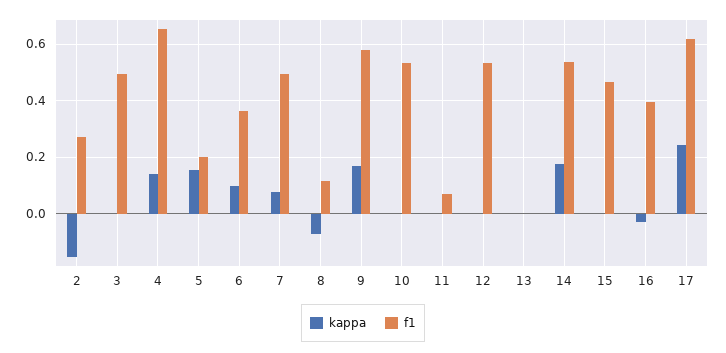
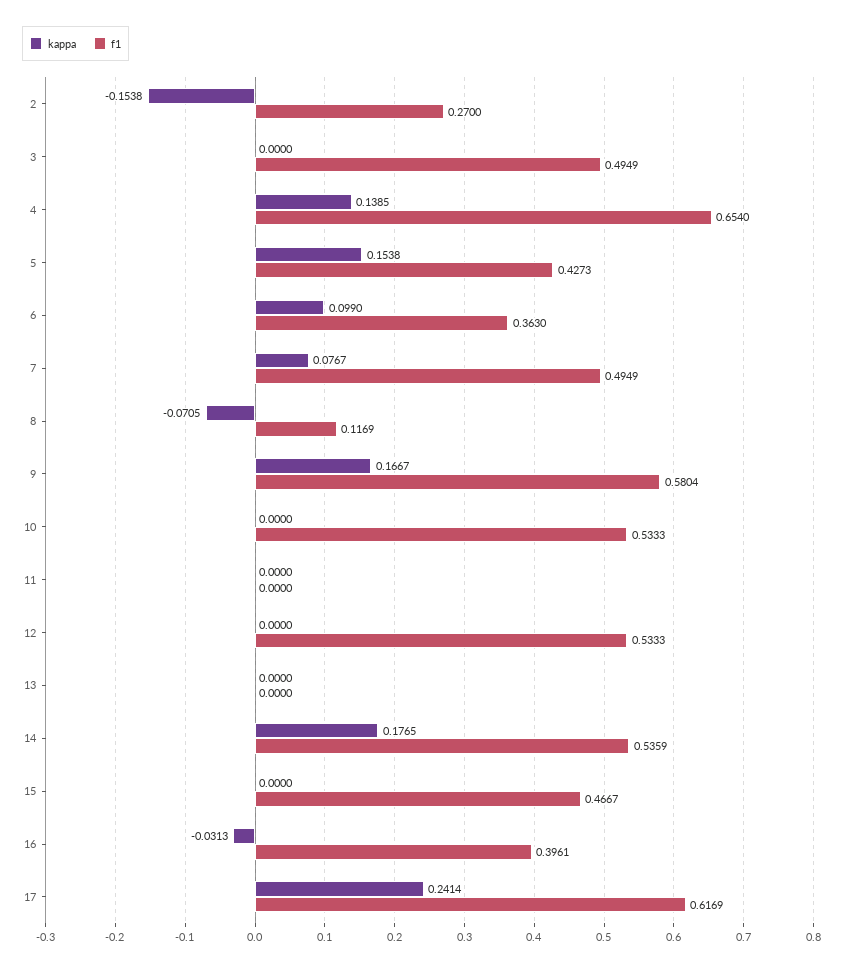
f1, 5: 0.2 -> 0.4273
f1, 11: 0.075 -> 0

